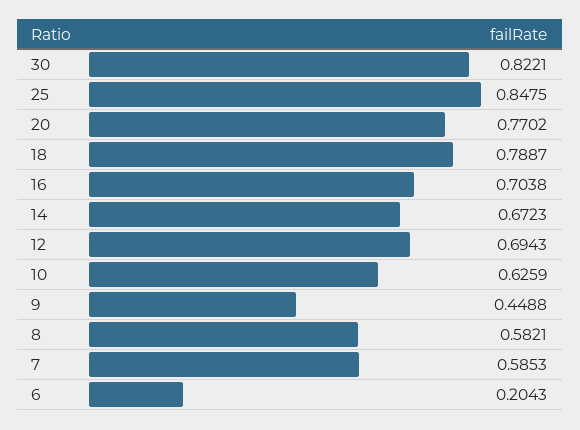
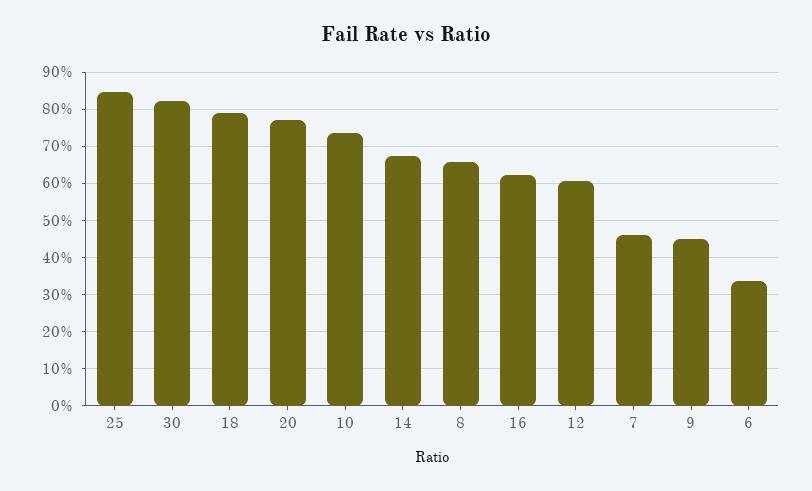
16: 0.7038 -> 0.62
12: 0.6943 -> 0.6
10: 0.6259 -> 0.74
8: 0.5821 -> 0.66
7: 0.5853 -> 0.46
6: 0.2043 -> 0.34

